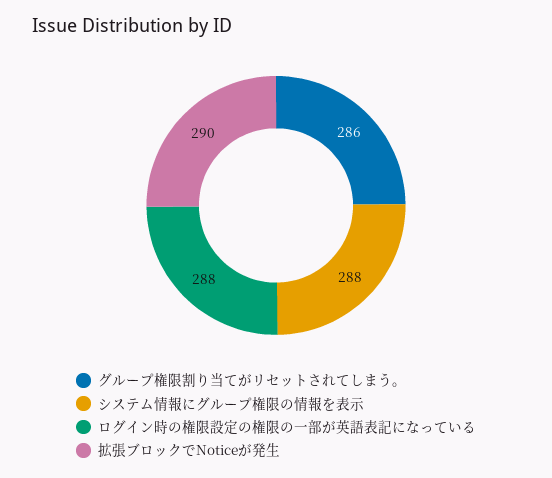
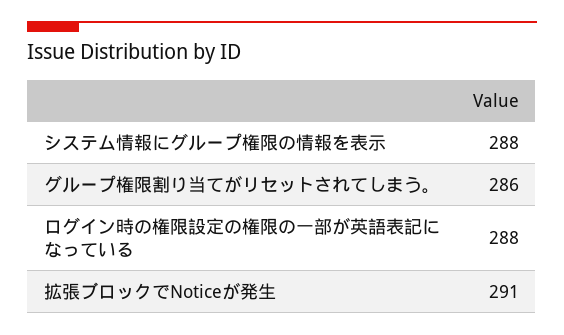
拡張ブロックでNoticeが発生: 290 -> 291

